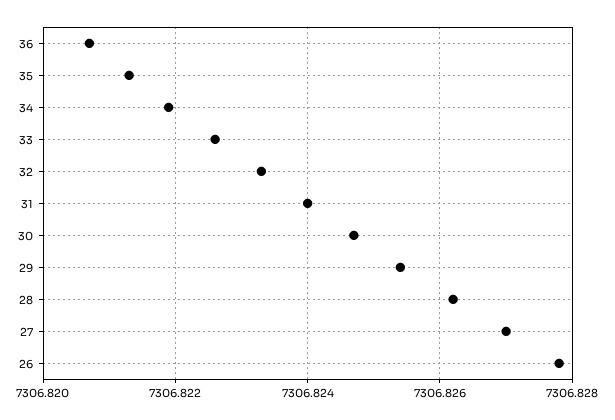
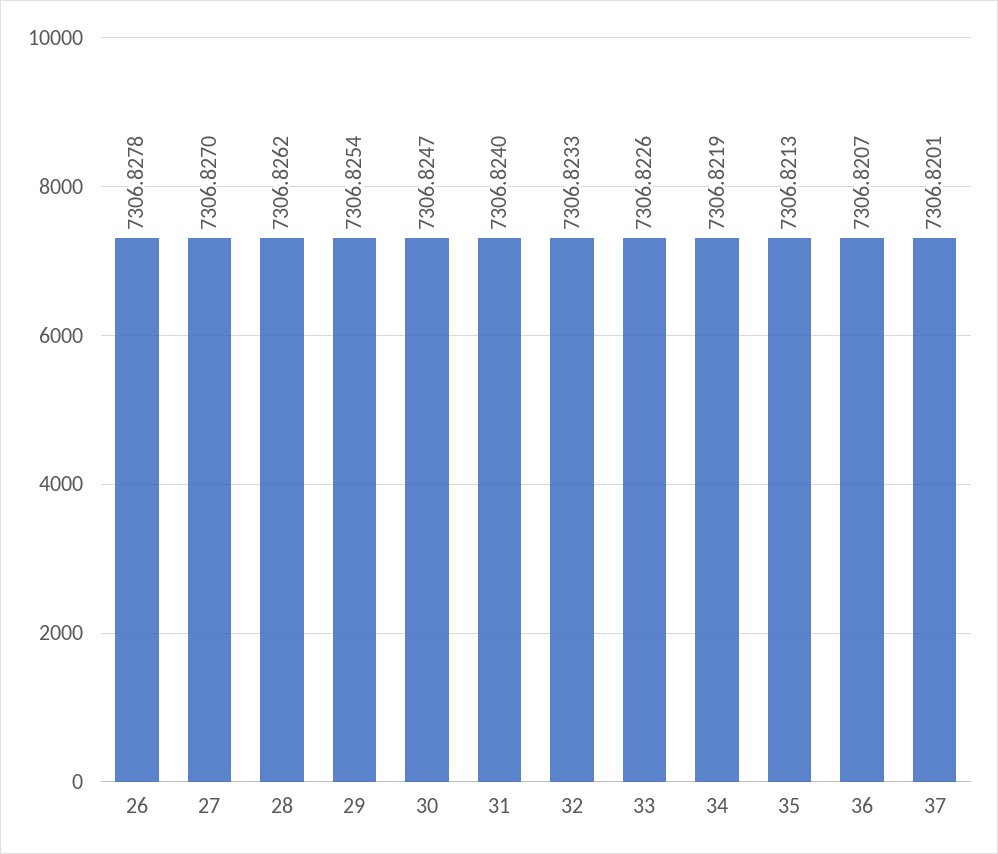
37: none -> 7306.8201

